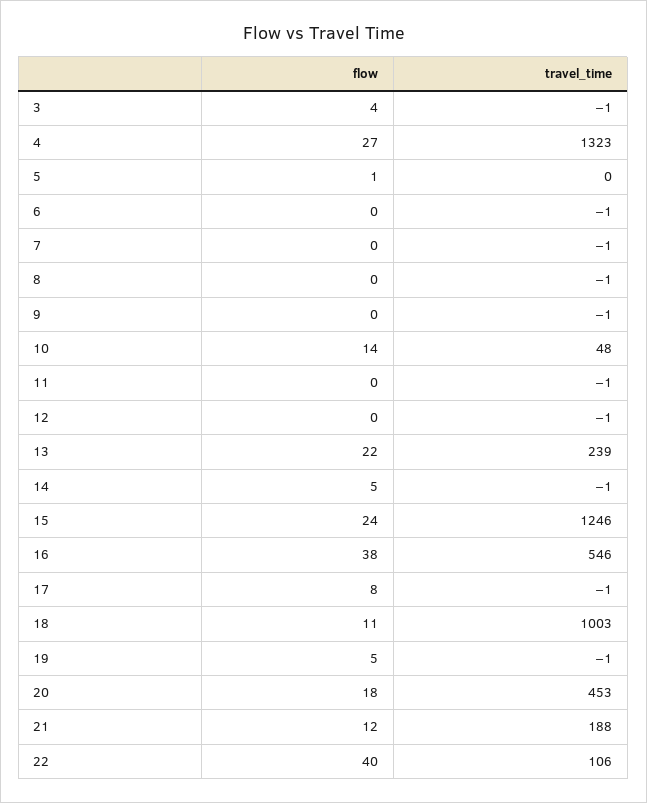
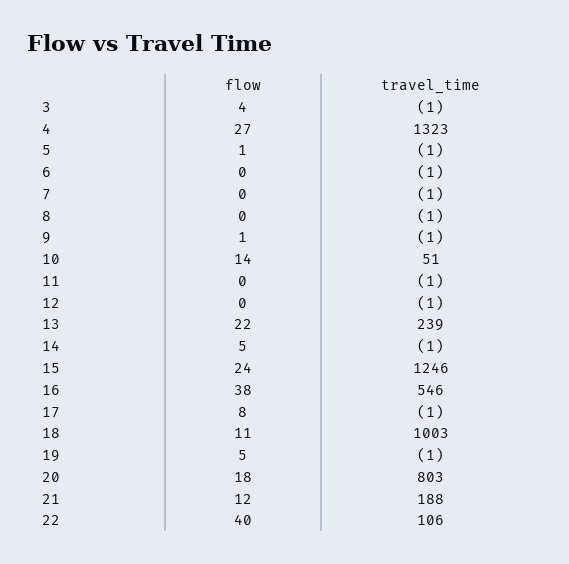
travel_time, 5: 0 -> -1
flow, 9: 0 -> 1
travel_time, 10: 48 -> 51
travel_time, 20: 453 -> 803

